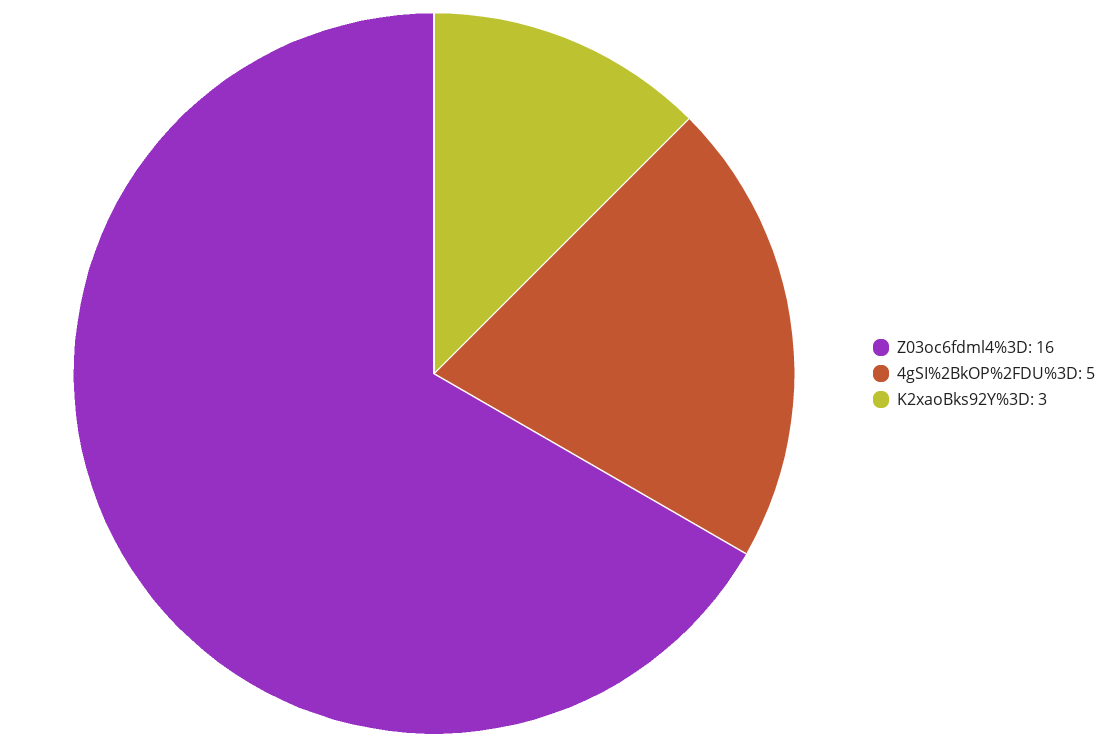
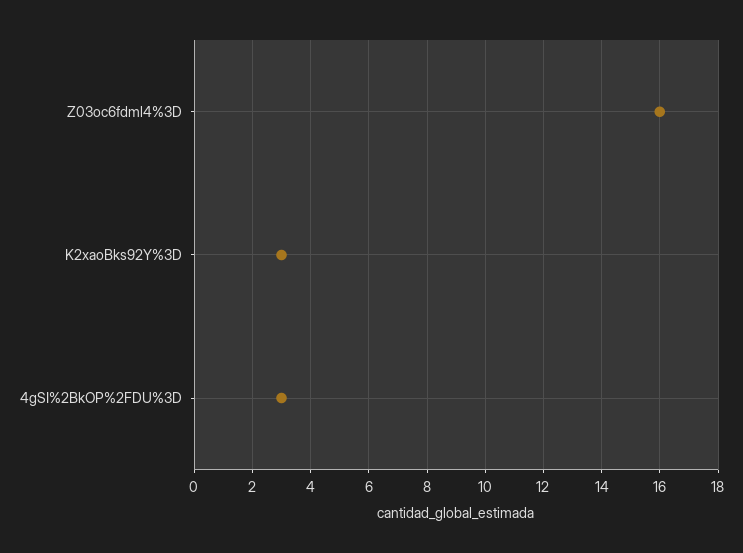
4gSI%2BkOP%2FDU%3D: 5 -> 3

